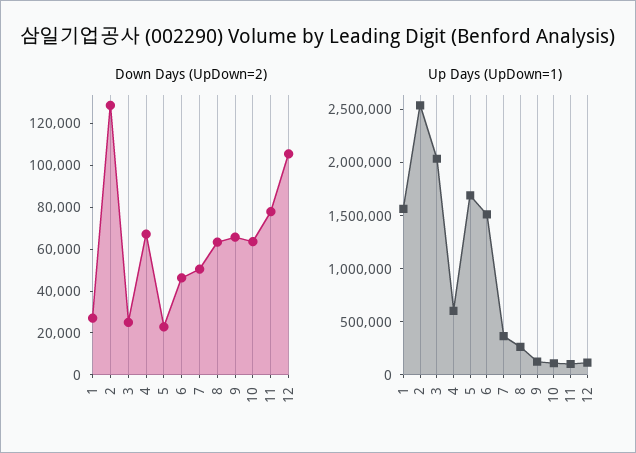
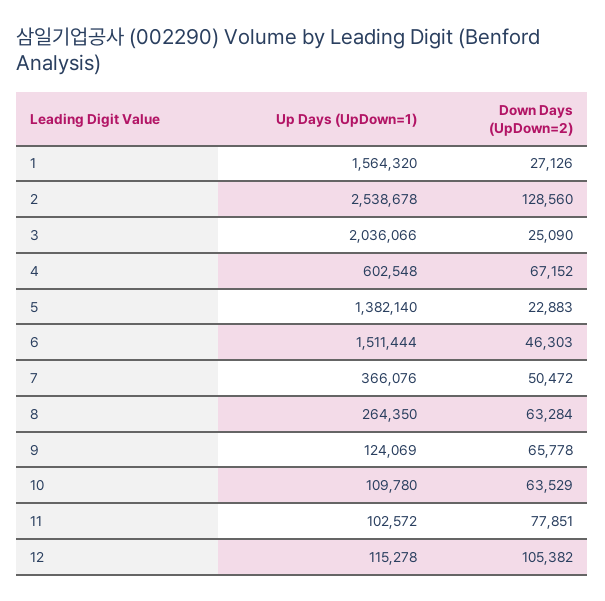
Up Days (UpDown=1), 5: 1700000 -> 1382140

